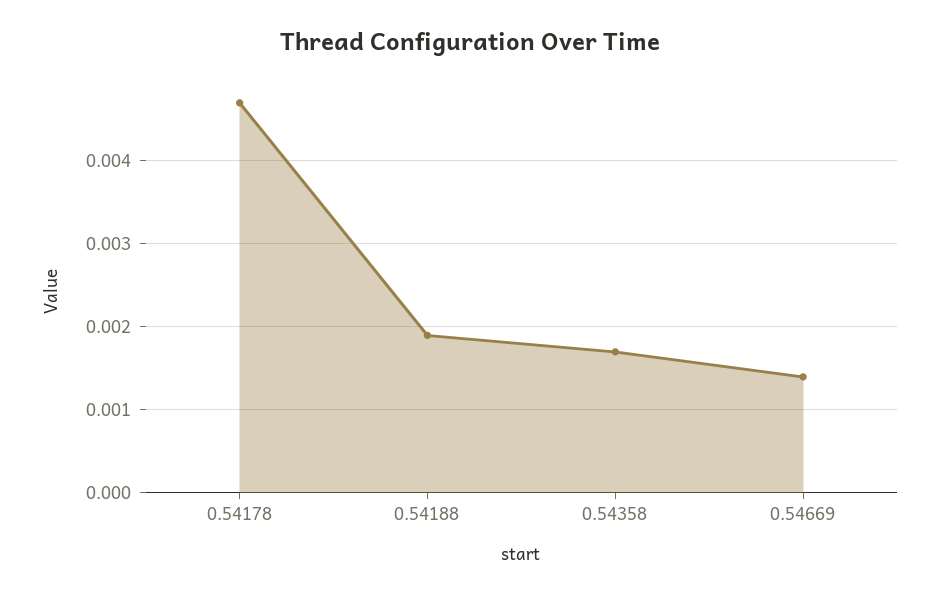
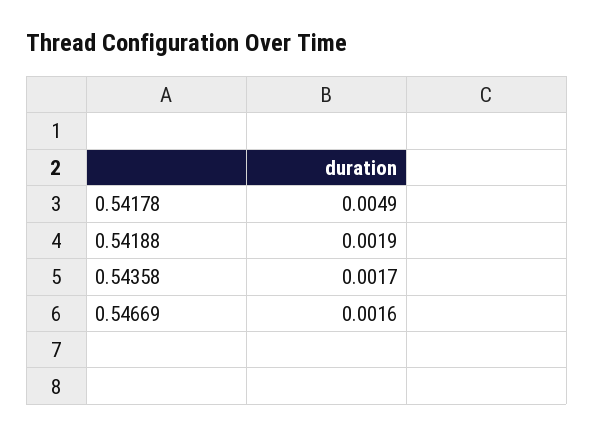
0.54178: 0.0047 -> 0.0049
0.54669: 0.0014 -> 0.0016

